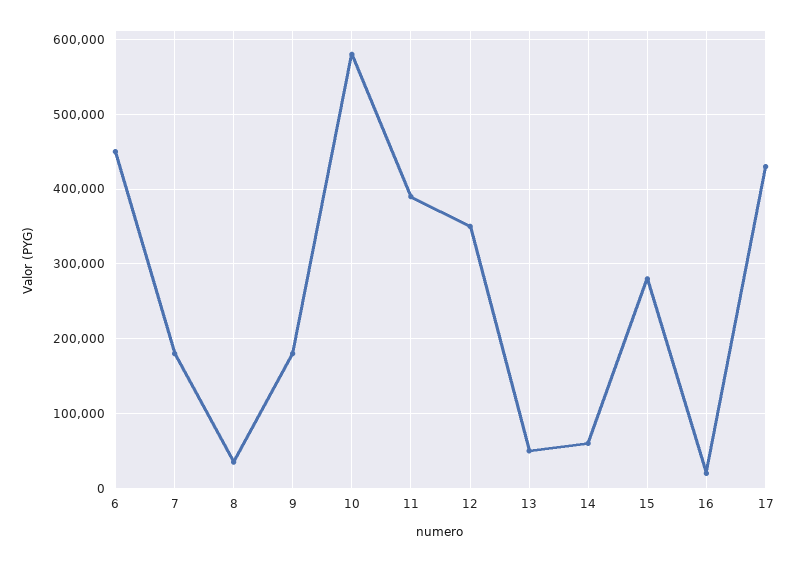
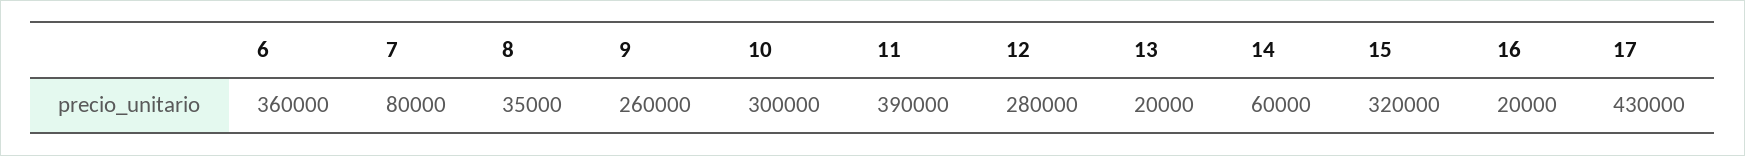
6: 450000 -> 360000
7: 180000 -> 80000
9: 180000 -> 260000
10: 580000 -> 300000
12: 350000 -> 280000
13: 50000 -> 20000
15: 280000 -> 320000

